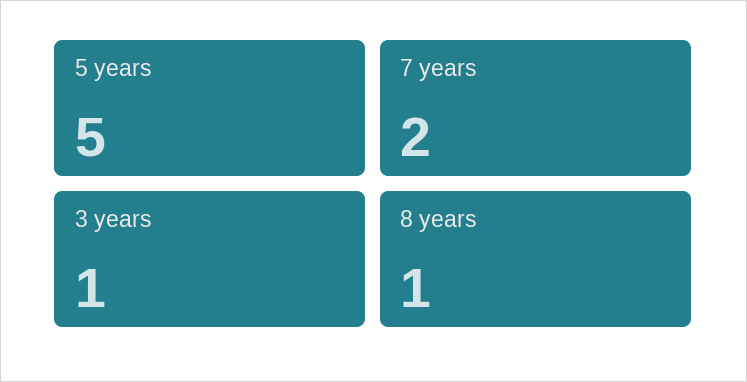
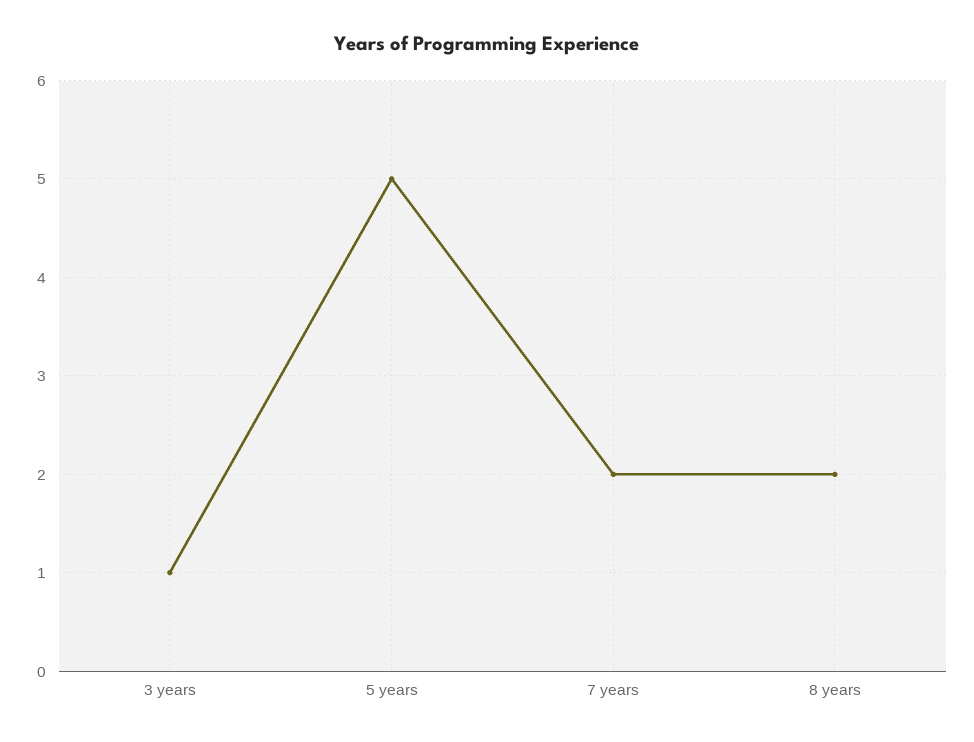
8 years: 1 -> 2

